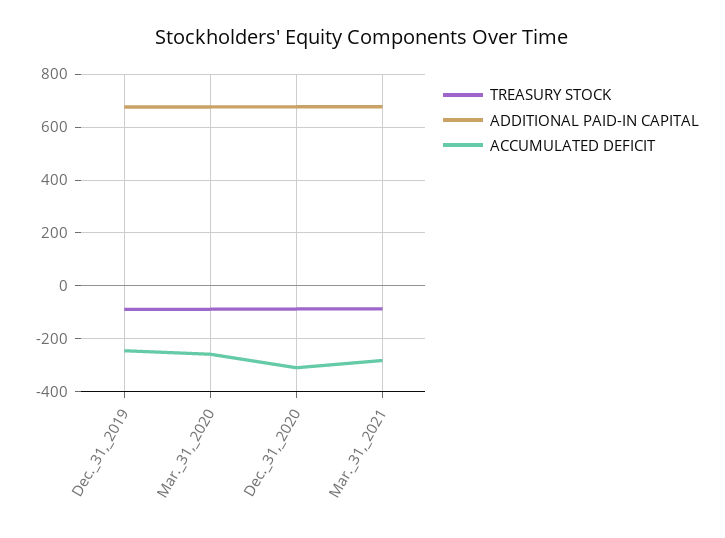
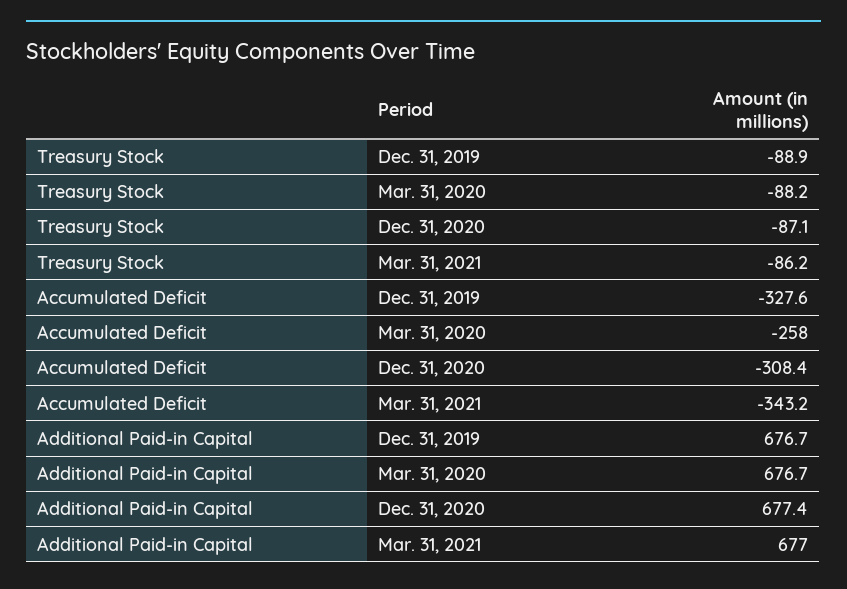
ACCUMULATED DEFICIT, Dec._31,_2019: -250 -> -327.6
ACCUMULATED DEFICIT, Mar._31,_2021: -275 -> -343.2

